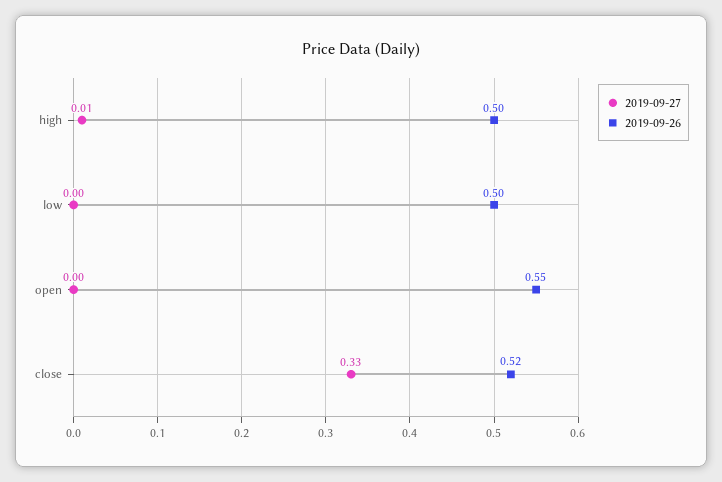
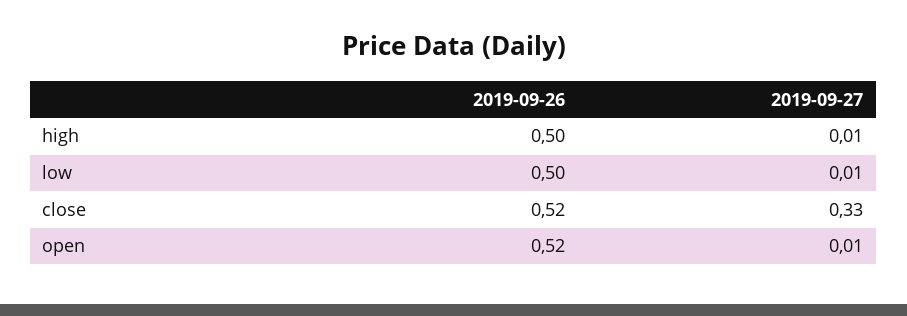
2019-09-27, low: 0 -> 0.01
2019-09-27, open: 0 -> 0.01
2019-09-26, open: 0.55 -> 0.52

